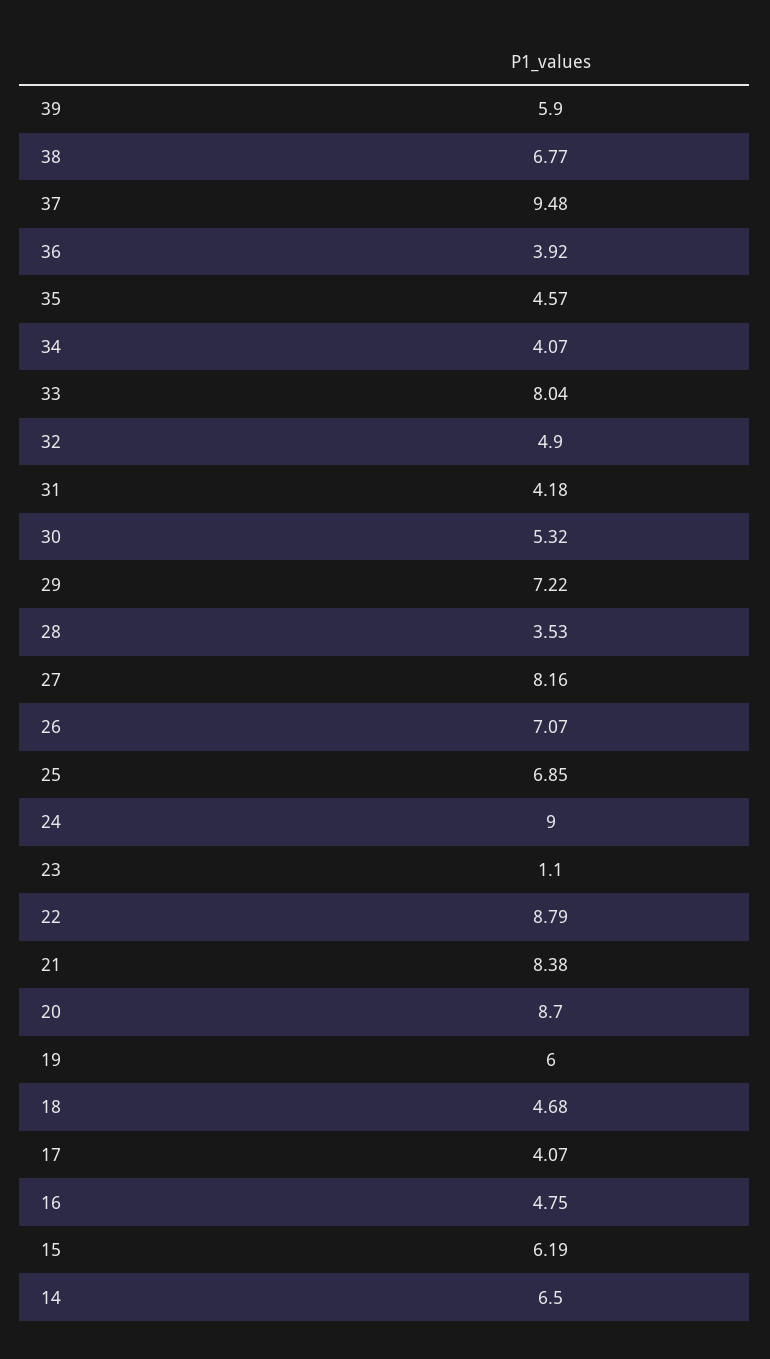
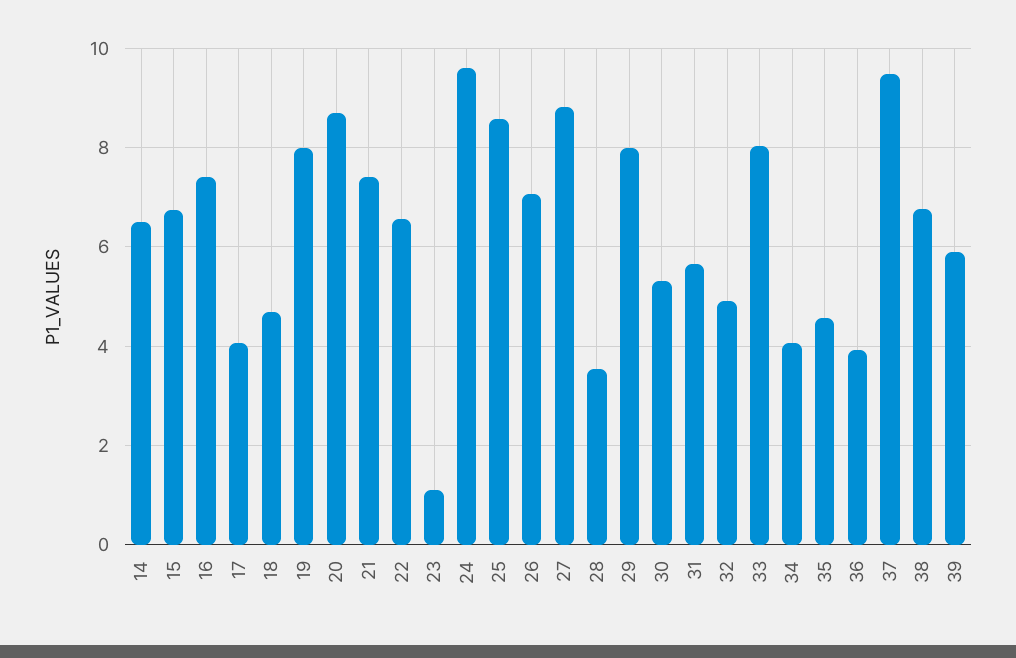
31: 4.18 -> 5.6
29: 7.22 -> 8
27: 8.16 -> 8.8
25: 6.85 -> 8.6
24: 9 -> 9.6
22: 8.79 -> 6.6
21: 8.38 -> 7.4
19: 6 -> 8
16: 4.75 -> 7.4
15: 6.19 -> 6.8

